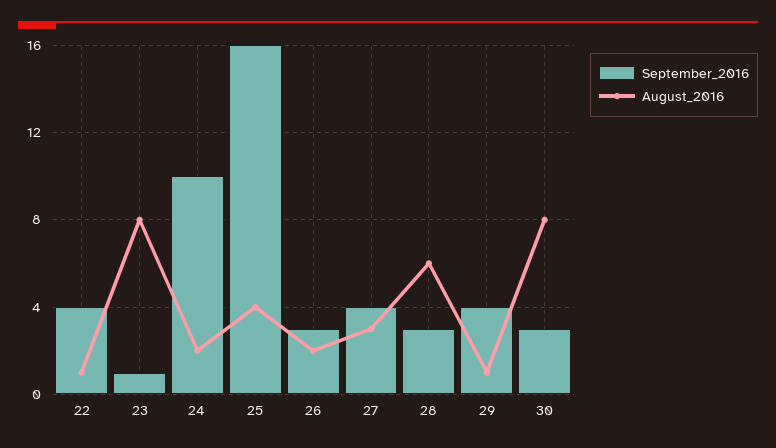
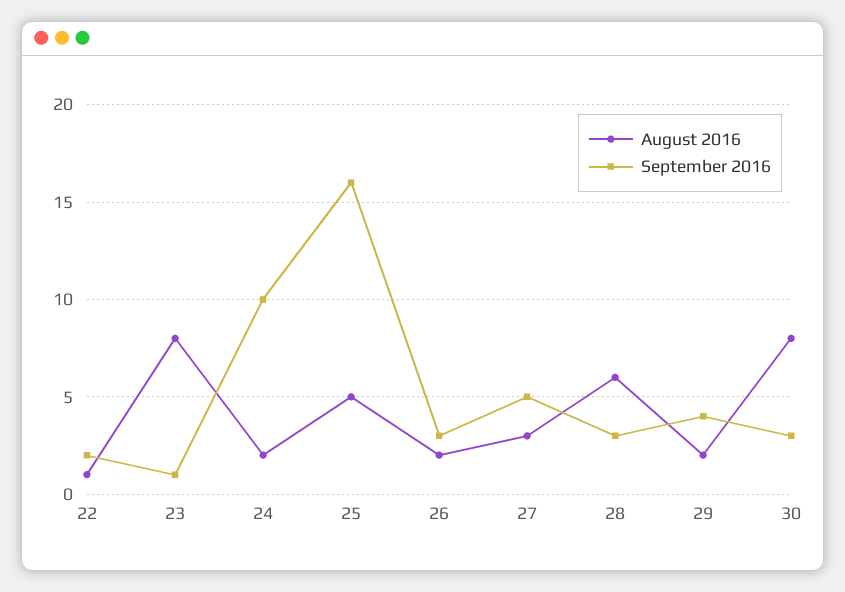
September_2016, 22: 4 -> 2
August_2016, 25: 4 -> 5
September_2016, 27: 4 -> 5
August_2016, 29: 1 -> 2

